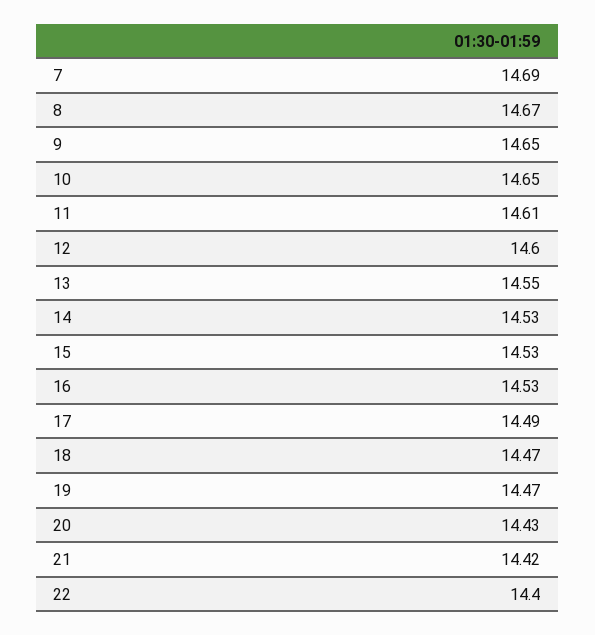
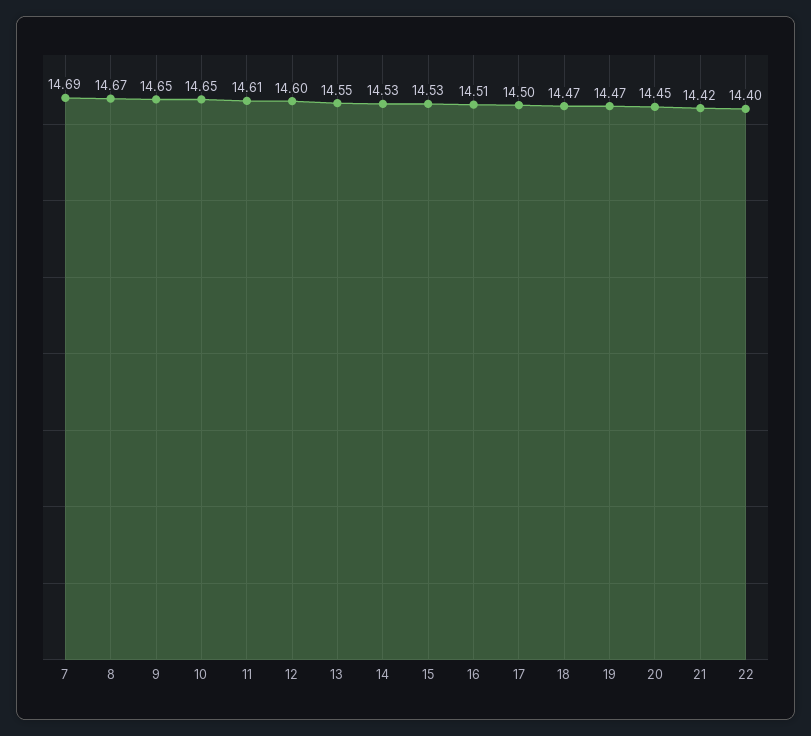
16: 14.53 -> 14.51
17: 14.49 -> 14.5
20: 14.43 -> 14.45

